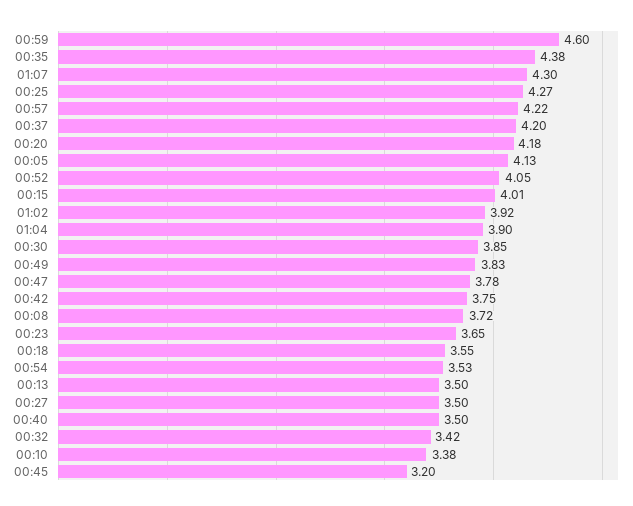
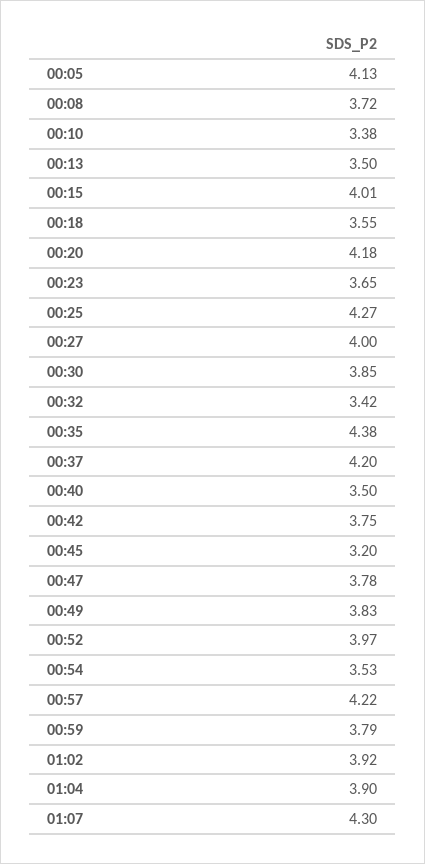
00:59: 4.6 -> 3.79
00:52: 4.05 -> 3.97
00:27: 3.5 -> 4

